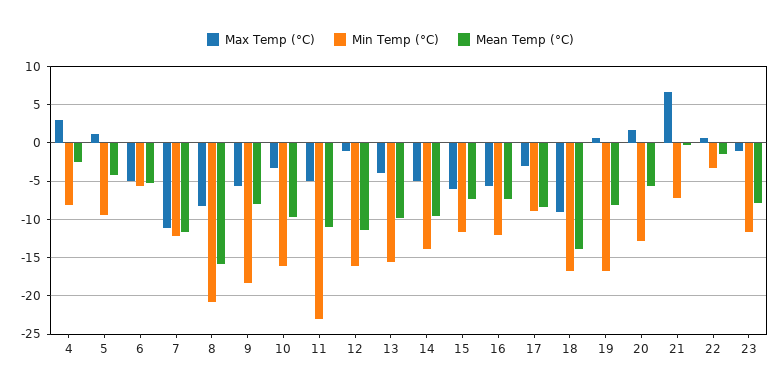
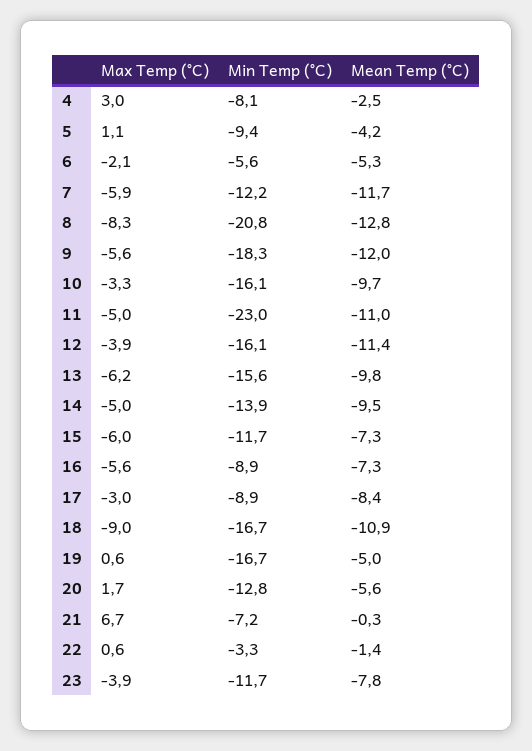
Max Temp (°C), 6: -5 -> -2.1
Max Temp (°C), 7: -11 -> -5.9
Mean Temp (°C), 8: -16 -> -12.8
Mean Temp (°C), 9: -8 -> -12
Max Temp (°C), 12: -1 -> -3.9
Max Temp (°C), 13: -4 -> -6.2
Min Temp (°C), 16: -12 -> -8.9
Mean Temp (°C), 18: -14 -> -10.9
Mean Temp (°C), 19: -8 -> -5
Max Temp (°C), 23: -1 -> -3.9

